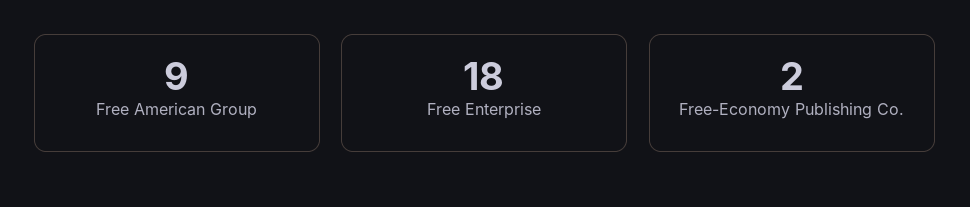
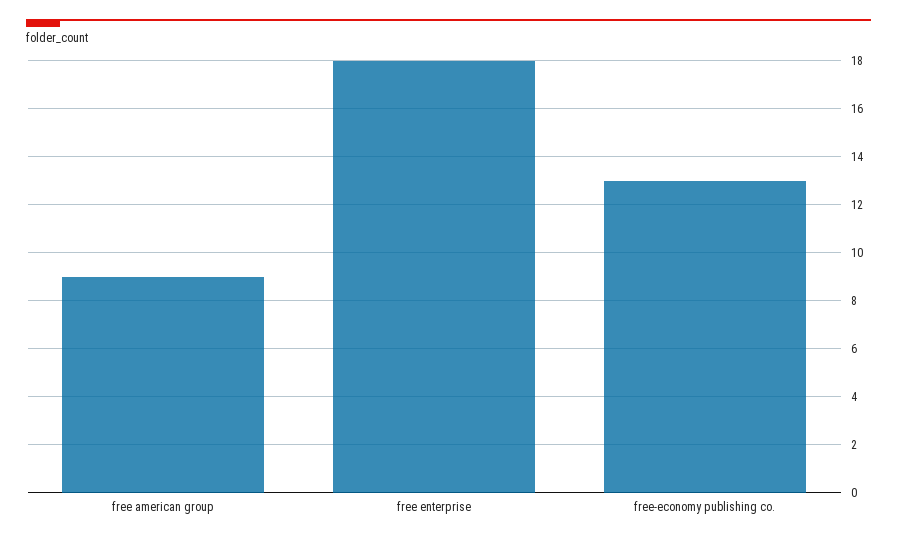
Free-Economy Publishing Co.: 2 -> 13

